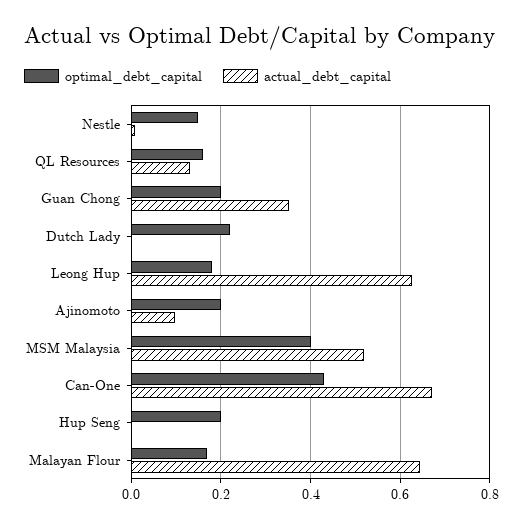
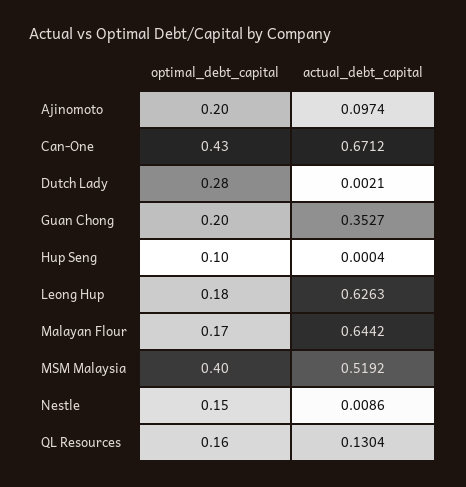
optimal_debt_capital, Dutch Lady: 0.22 -> 0.28
optimal_debt_capital, Hup Seng: 0.2 -> 0.1

